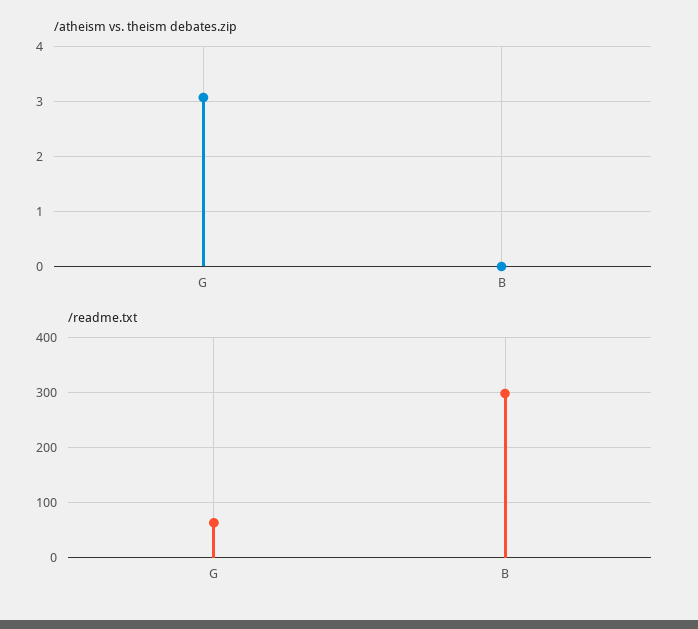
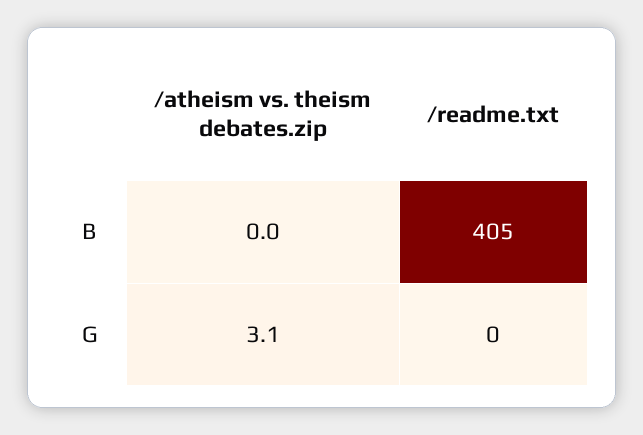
/readme.txt, G: 60 -> 0
/readme.txt, B: 300 -> 405

